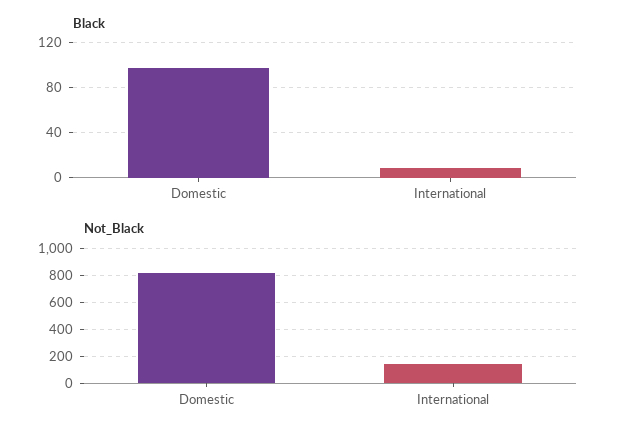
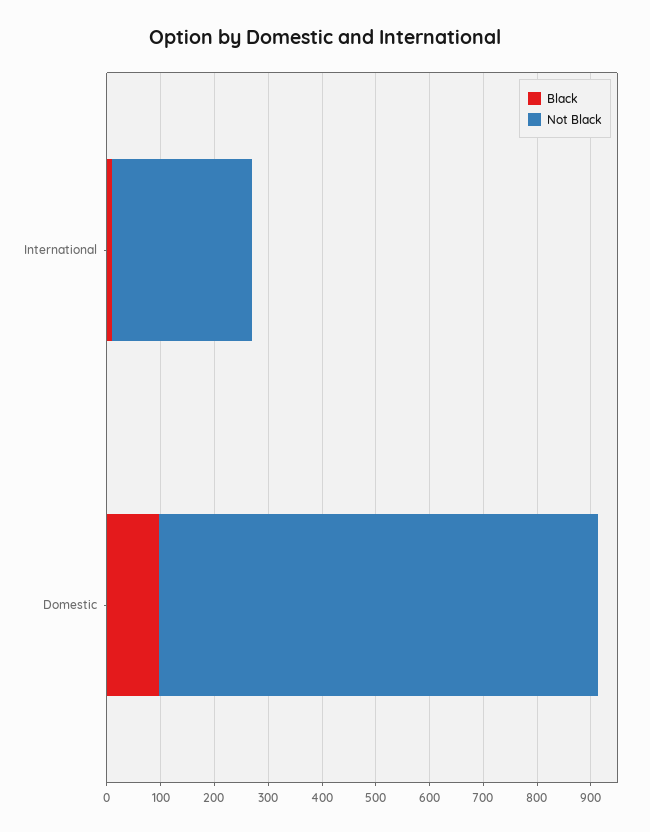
Not_Black, International: 150 -> 260

